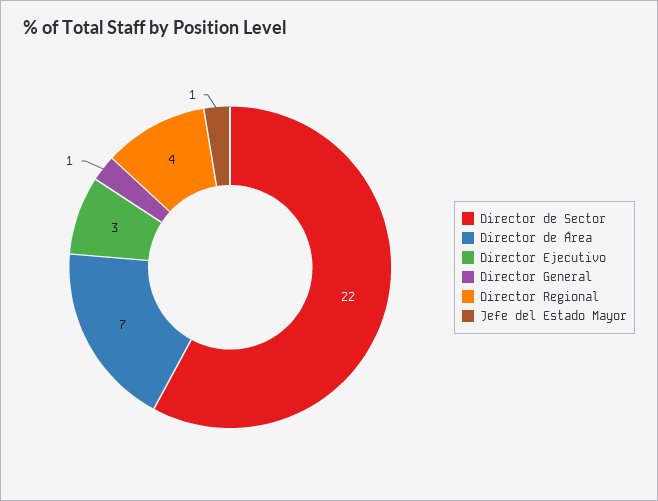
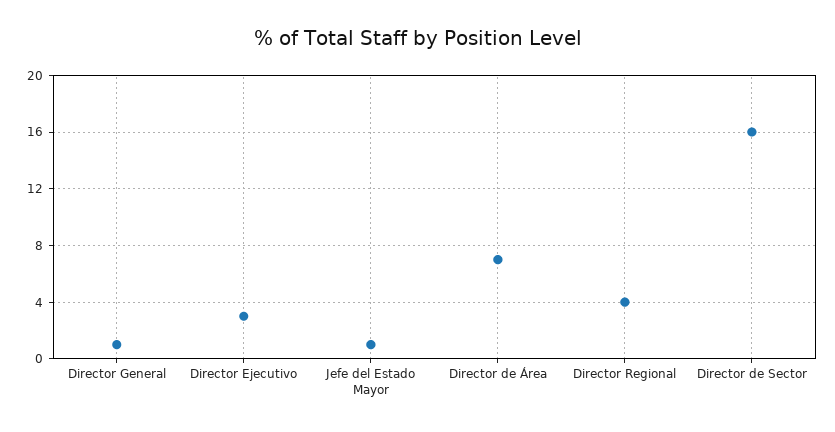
Director de Sector: 22 -> 16

